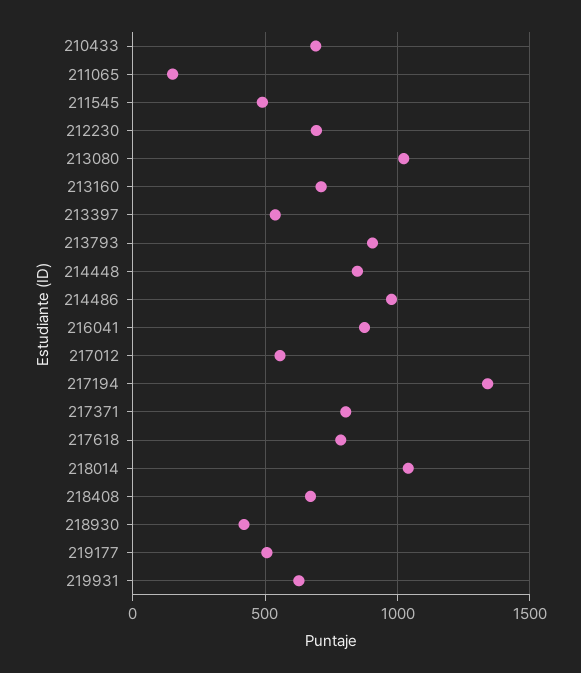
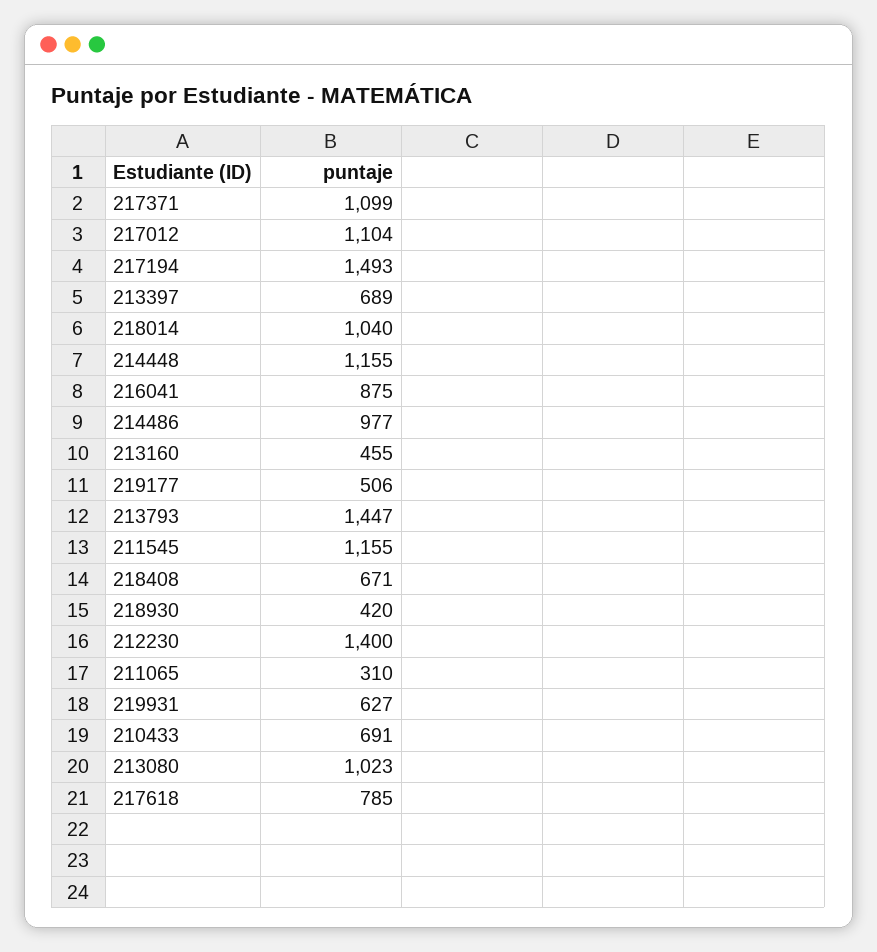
211065: 150 -> 310
211545: 500 -> 1155
212230: 700 -> 1400
213160: 700 -> 455
213397: 550 -> 689
213793: 900 -> 1447
214448: 850 -> 1155
217012: 550 -> 1104
217194: 1350 -> 1493
217371: 800 -> 1099

